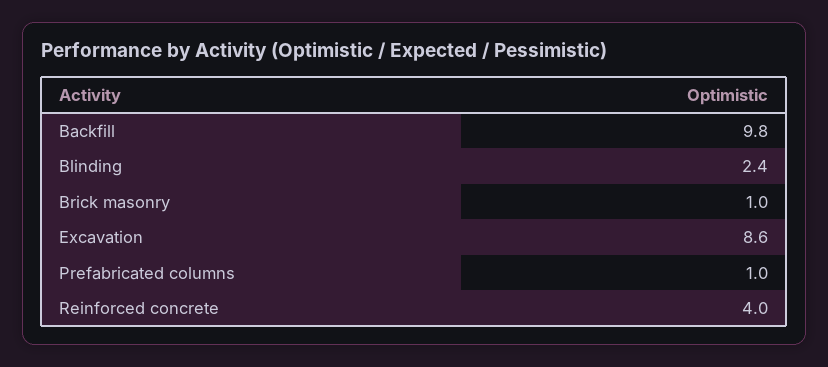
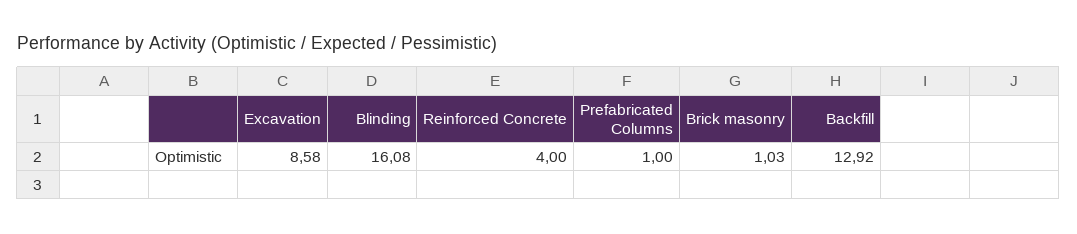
Backfill: 9.8 -> 12.92
Blinding: 2.4 -> 16.08

